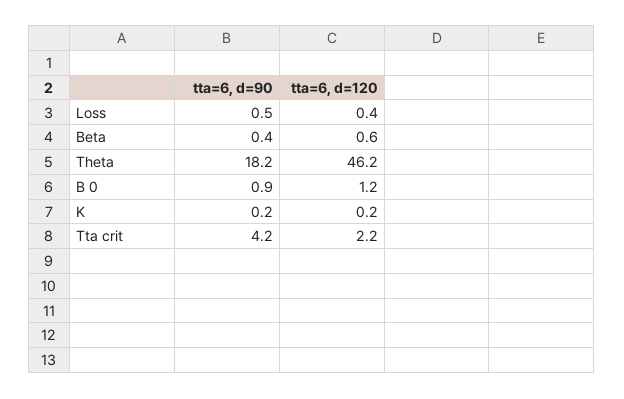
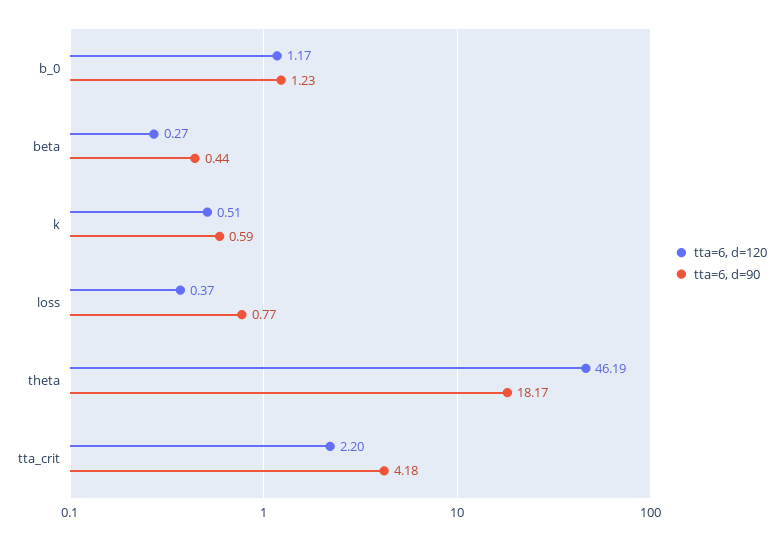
tta=6, d=90, Loss: 0.5 -> 0.77
tta=6, d=120, Beta: 0.6 -> 0.27
tta=6, d=90, B 0: 0.9 -> 1.23
tta=6, d=90, K: 0.2 -> 0.59
tta=6, d=120, K: 0.2 -> 0.51

